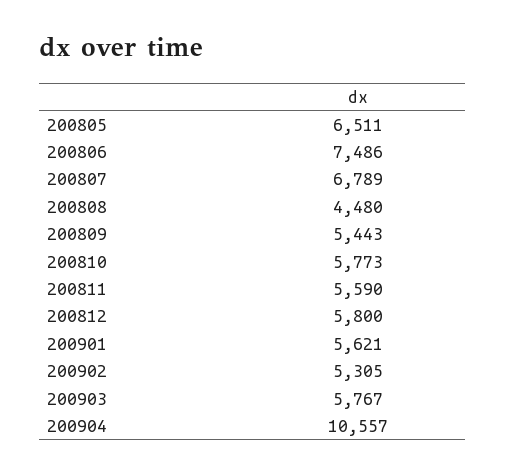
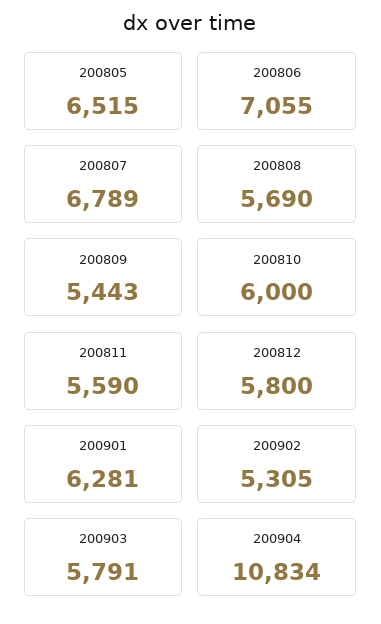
200805: 6511 -> 6515
200806: 7486 -> 7055
200808: 4480 -> 5690
200810: 5773 -> 6000
200901: 5621 -> 6281
200903: 5767 -> 5791
200904: 10557 -> 10834

